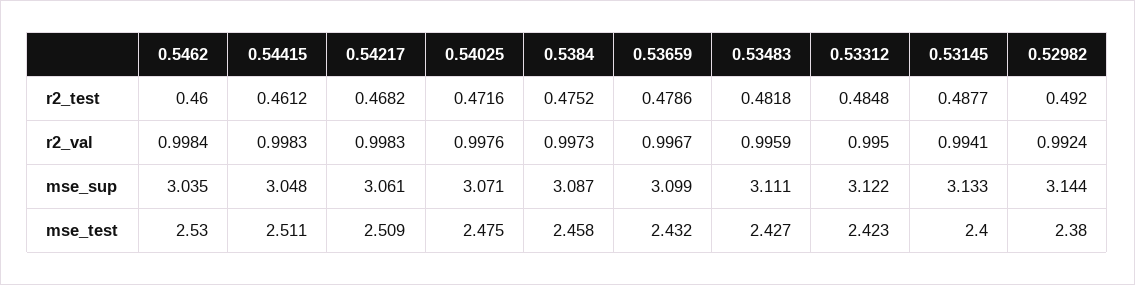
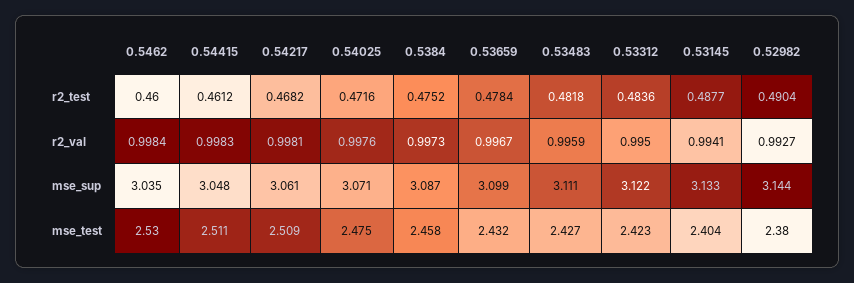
0.53659, r2_test: 0.4786 -> 0.4784
0.53312, r2_test: 0.4848 -> 0.4836
0.52982, r2_test: 0.492 -> 0.4904
0.54217, r2_val: 0.9983 -> 0.9981
0.52982, r2_val: 0.9924 -> 0.9927
0.53145, mse_test: 2.4 -> 2.404

